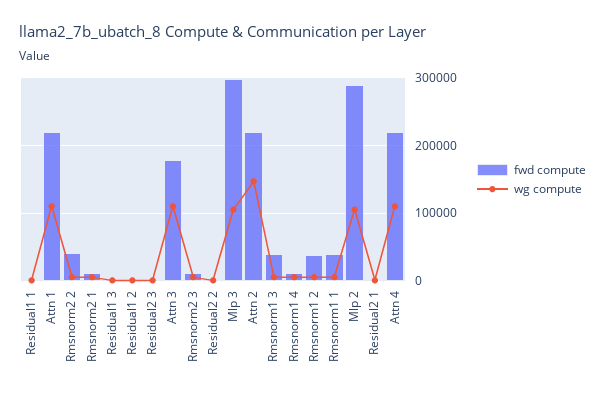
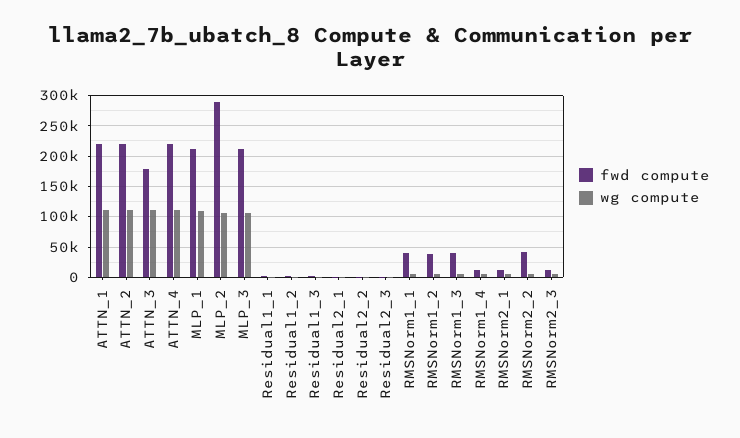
fwd compute, Mlp 3: 300000 -> 210000
wg compute, Attn 2: 150000 -> 110000
fwd compute, MLP_1: none -> 210000
wg compute, MLP_1: none -> 110000

